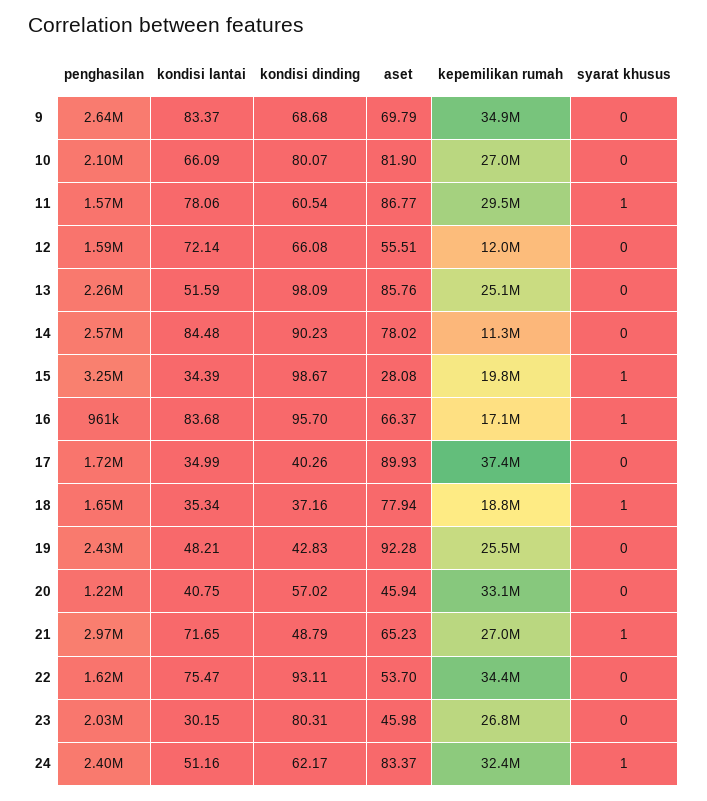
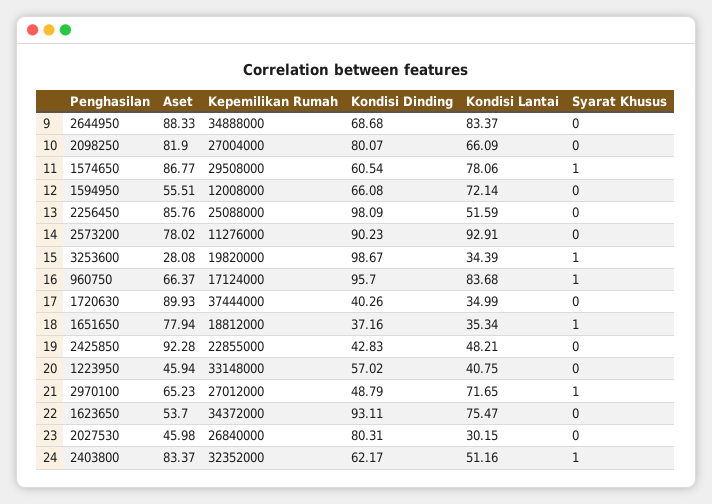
aset, 9: 69.79 -> 88.33
kondisi lantai, 14: 84.48 -> 92.91
kepemilikan rumah, 19: 25500000 -> 22855000

